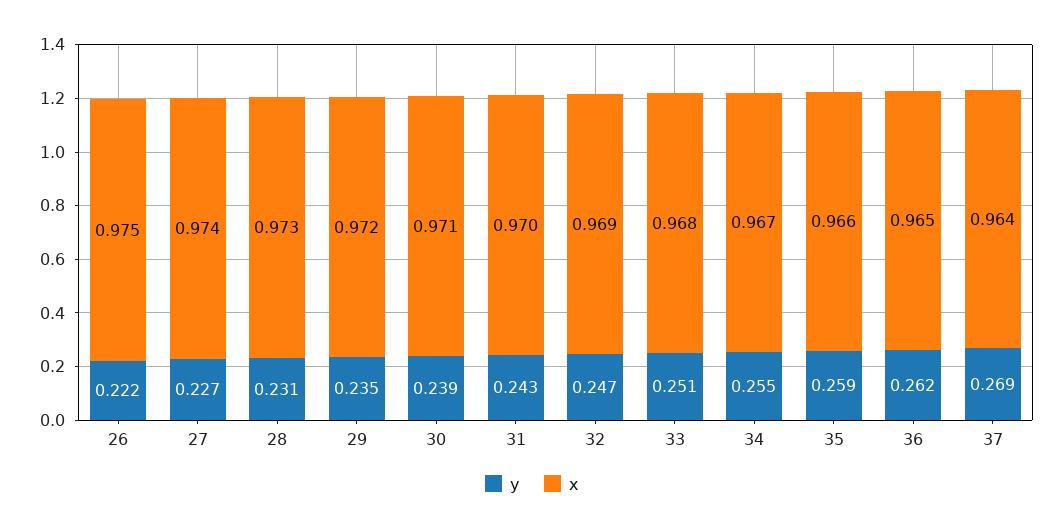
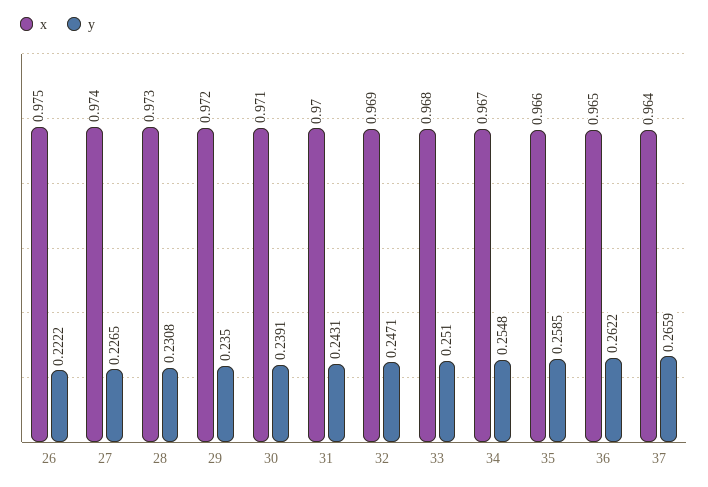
y, 37: 0.269 -> 0.2659

